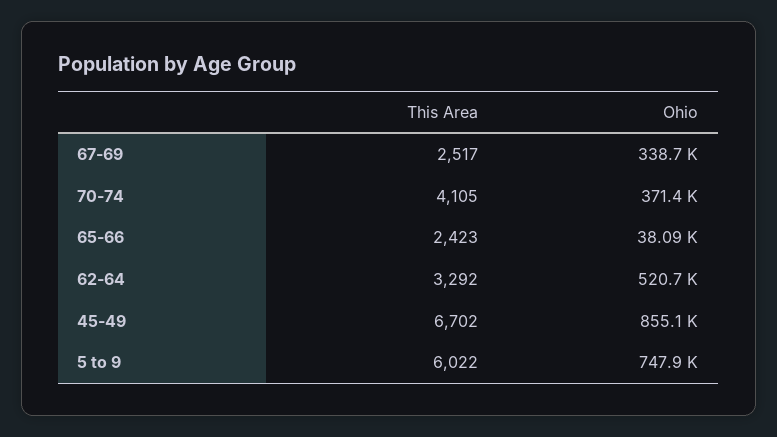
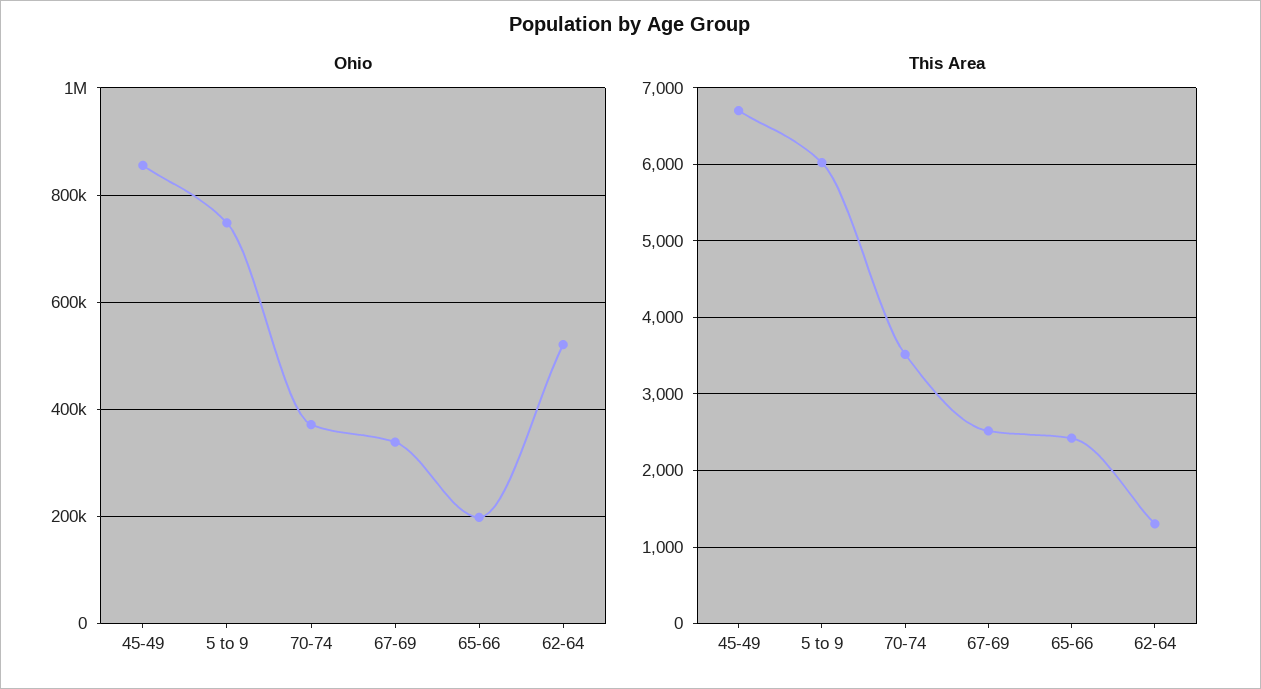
This Area, 70-74: 4105 -> 3500
Ohio, 65-66: 38090 -> 200000
This Area, 62-64: 3292 -> 1300

